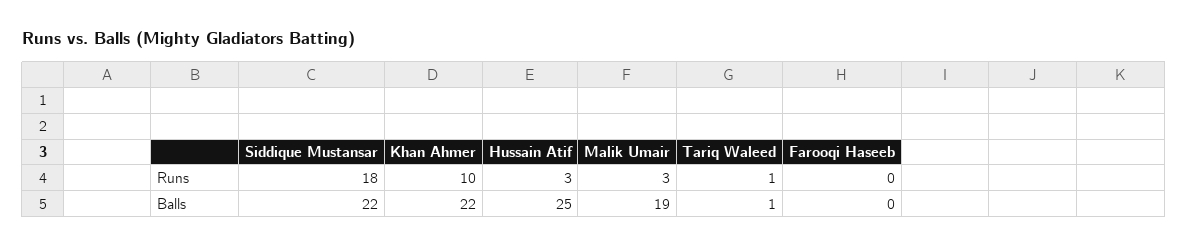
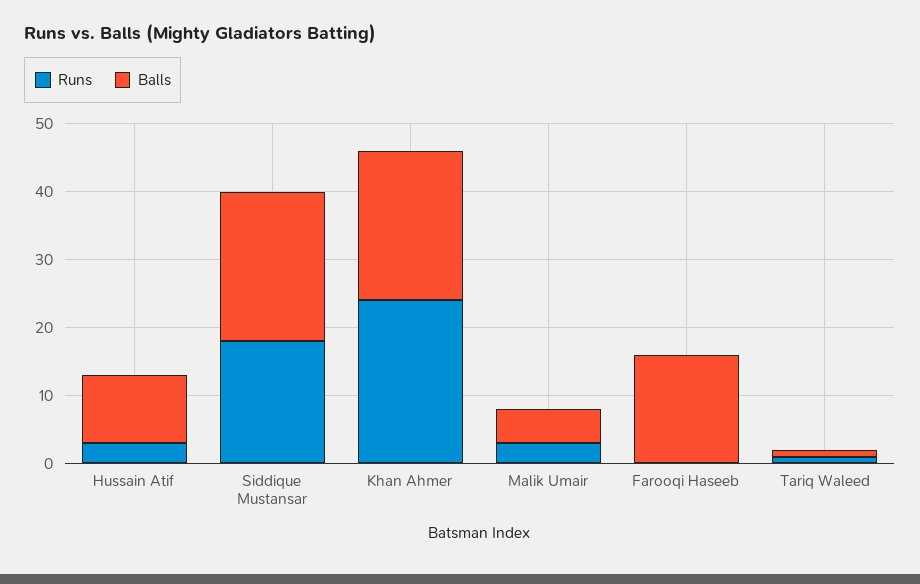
Runs, Khan Ahmer: 10 -> 25
Balls, Hussain Atif: 25 -> 10
Balls, Malik Umair: 19 -> 5
Balls, Farooqi Haseeb: 0 -> 15

